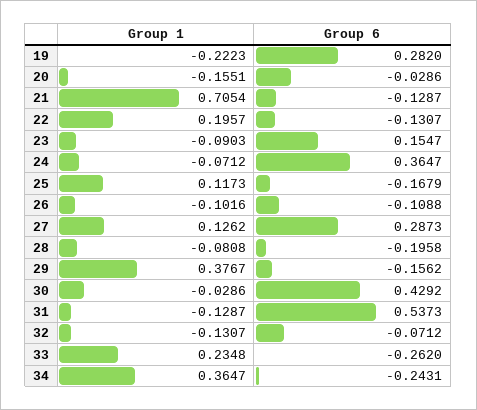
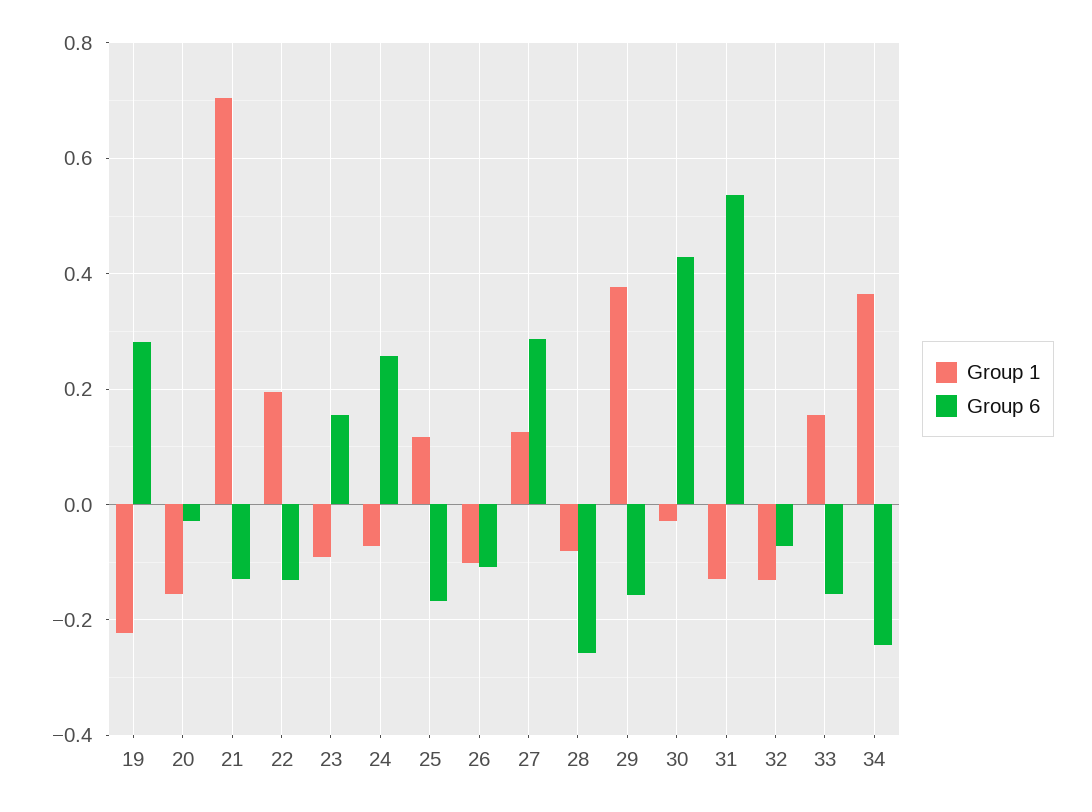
Group 6, 24: 0.3647 -> 0.26
Group 6, 28: -0.1958 -> -0.26
Group 1, 33: 0.2348 -> 0.16
Group 6, 33: -0.262 -> -0.16

